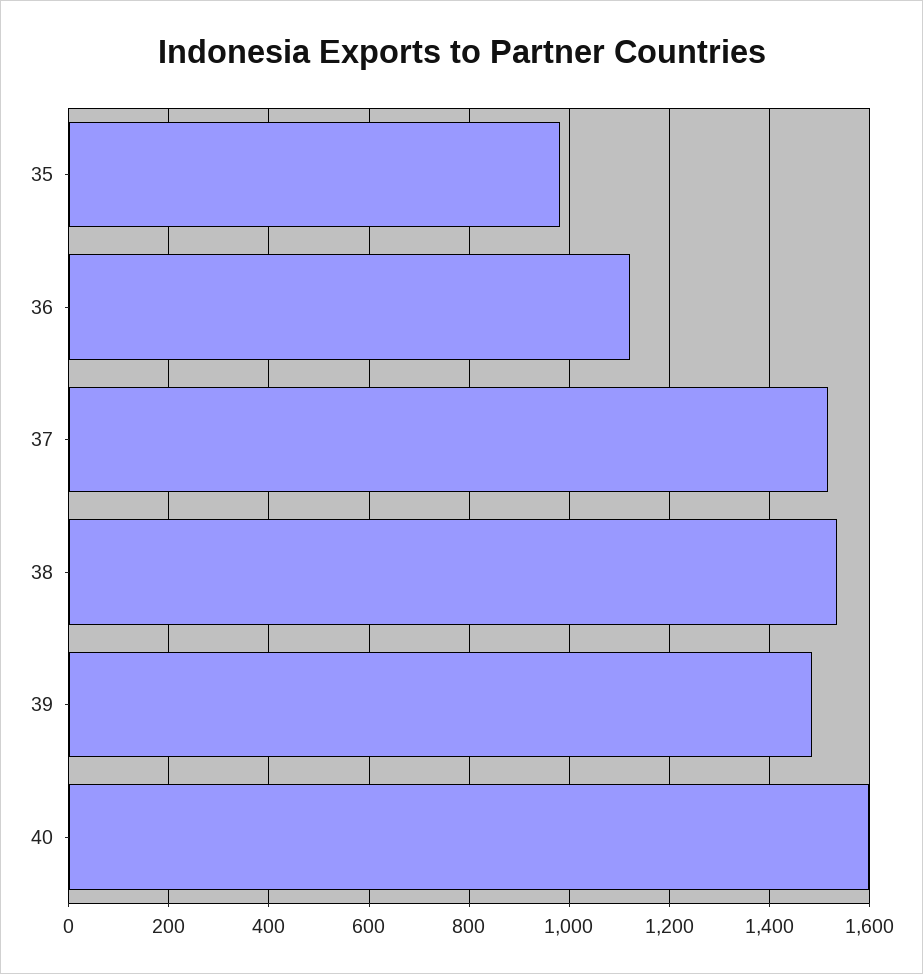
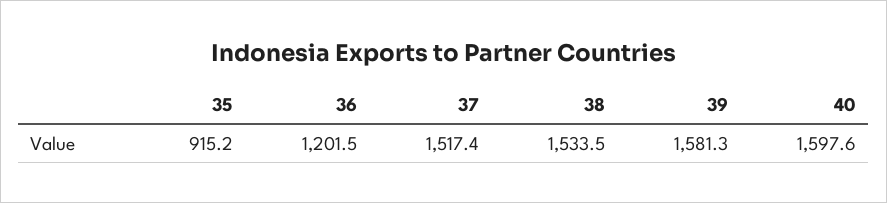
35: 980 -> 915.2
36: 1120 -> 1201.5
39: 1480 -> 1581.3

